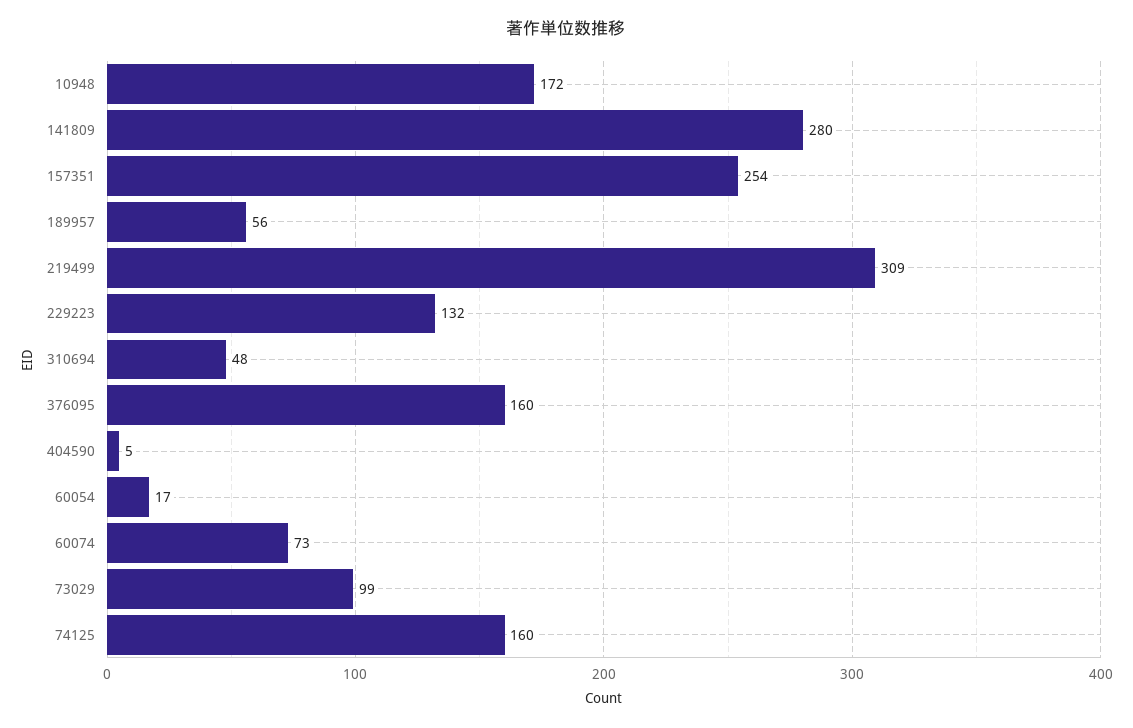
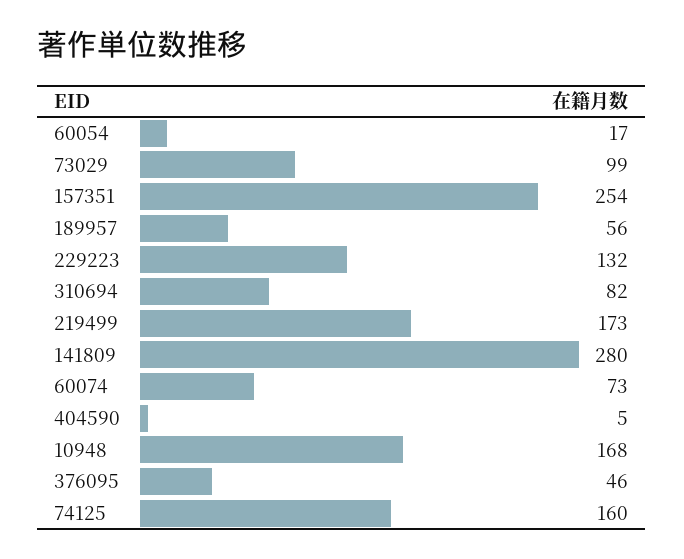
10948: 172 -> 168
219499: 309 -> 173
310694: 48 -> 82
376095: 160 -> 46

